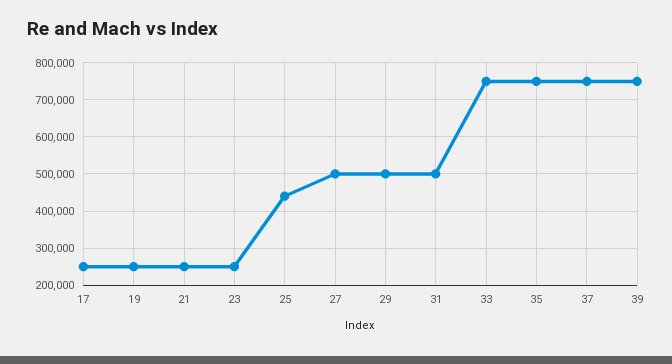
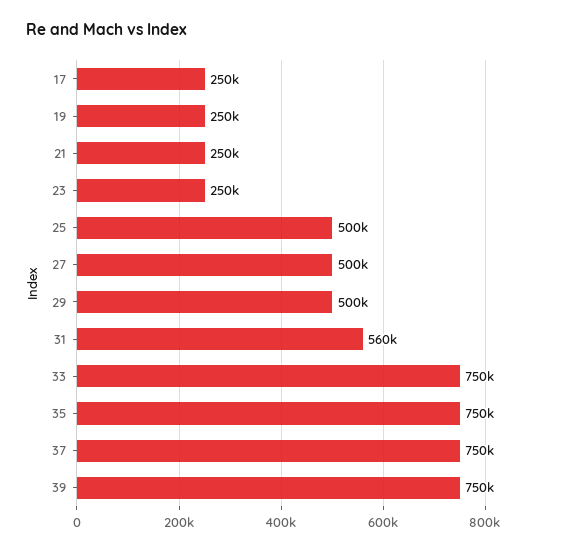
25: 440000 -> 500000
31: 500000 -> 560000

